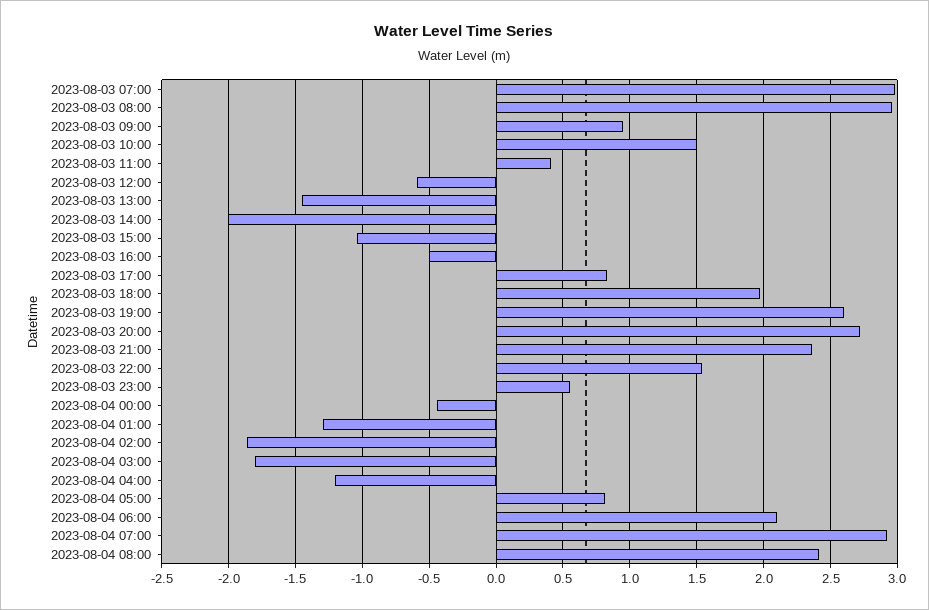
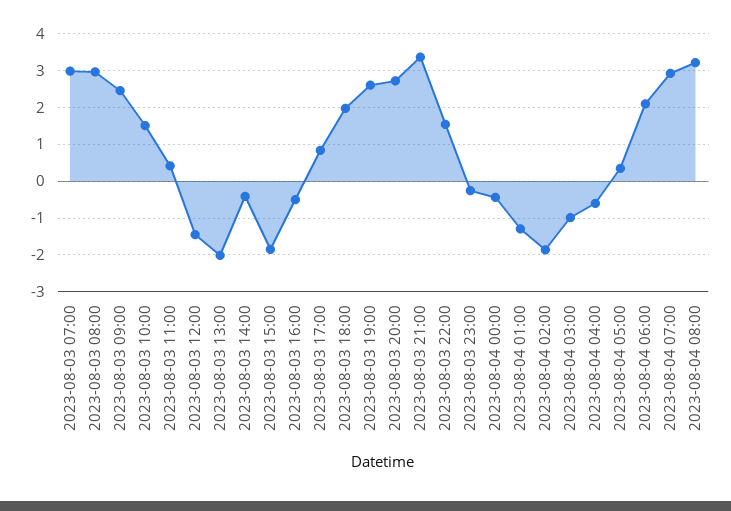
2023-08-03 09:00: 0.95 -> 2.4
2023-08-03 12:00: -0.6 -> -1.4
2023-08-03 13:00: -1.45 -> -2
2023-08-03 14:00: -2 -> -0.4
2023-08-03 15:00: -1.05 -> -1.8
2023-08-03 21:00: 2.35 -> 3.4
2023-08-03 23:00: 0.55 -> -0.2
2023-08-04 03:00: -1.8 -> -1
2023-08-04 04:00: -1.2 -> -0.6
2023-08-04 05:00: 0.8 -> 0.4
2023-08-04 08:00: 2.4 -> 3.2

